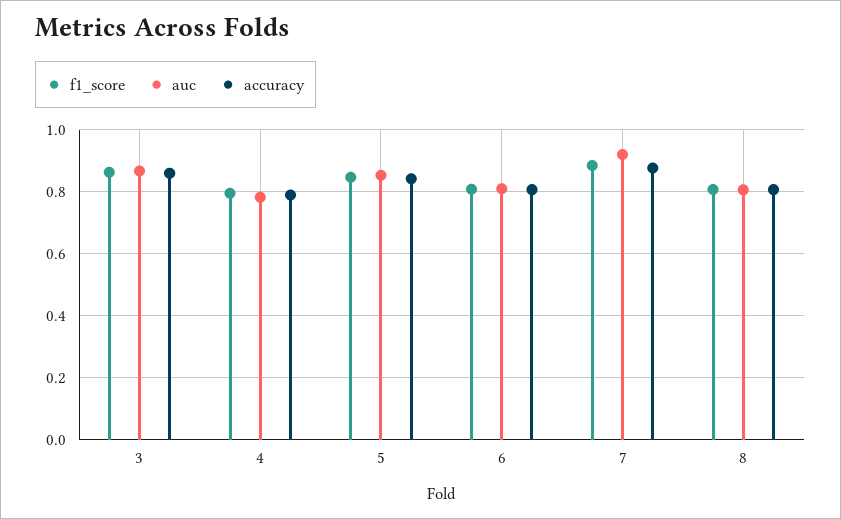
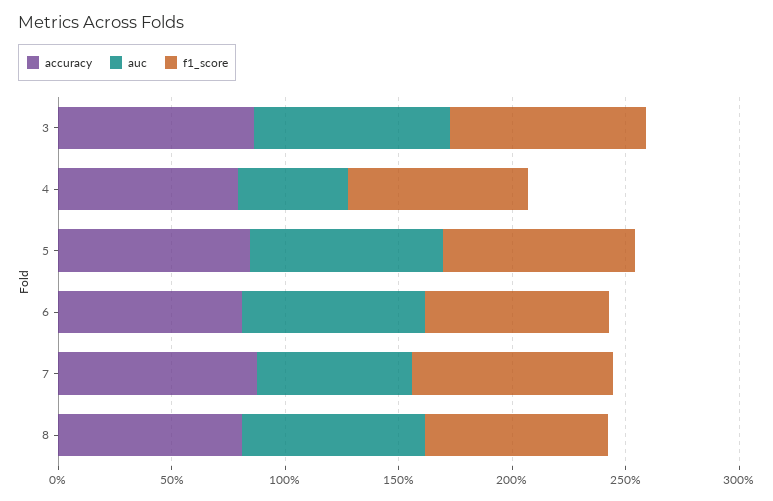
auc, 4: 0.78 -> 0.5
auc, 7: 0.92 -> 0.7

